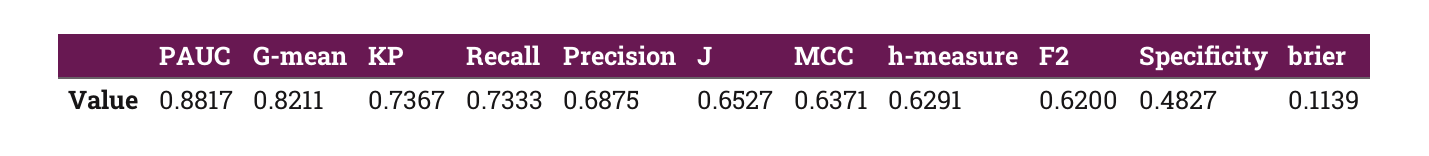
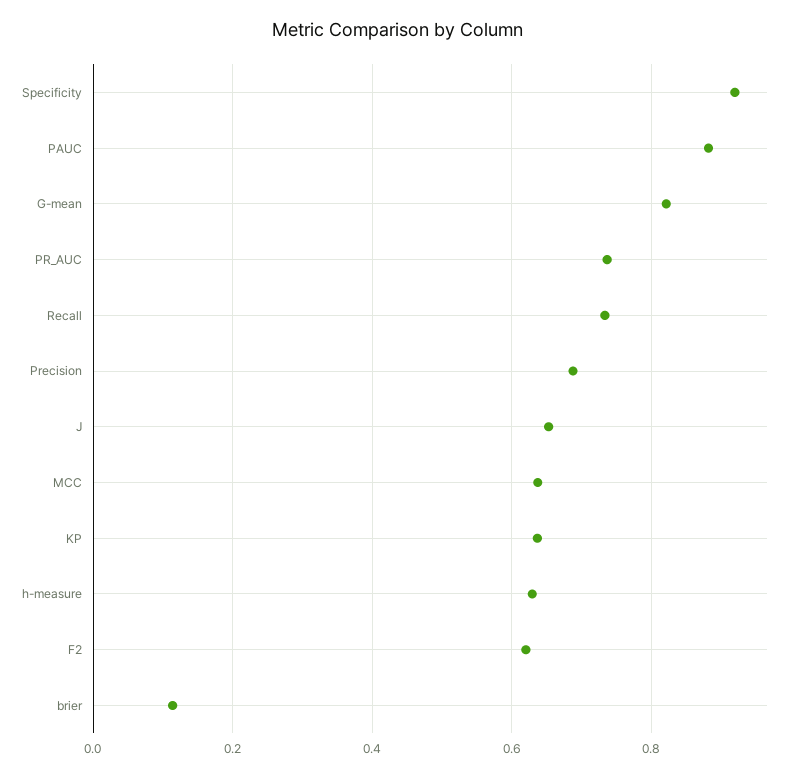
KP: 0.7367 -> 0.64
Specificity: 0.4827 -> 0.92
PR_AUC: none -> 0.74

